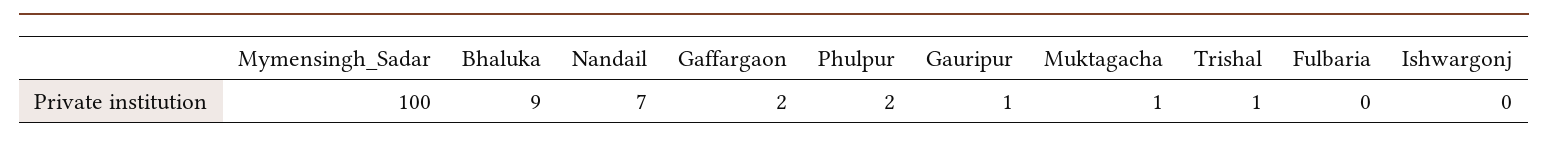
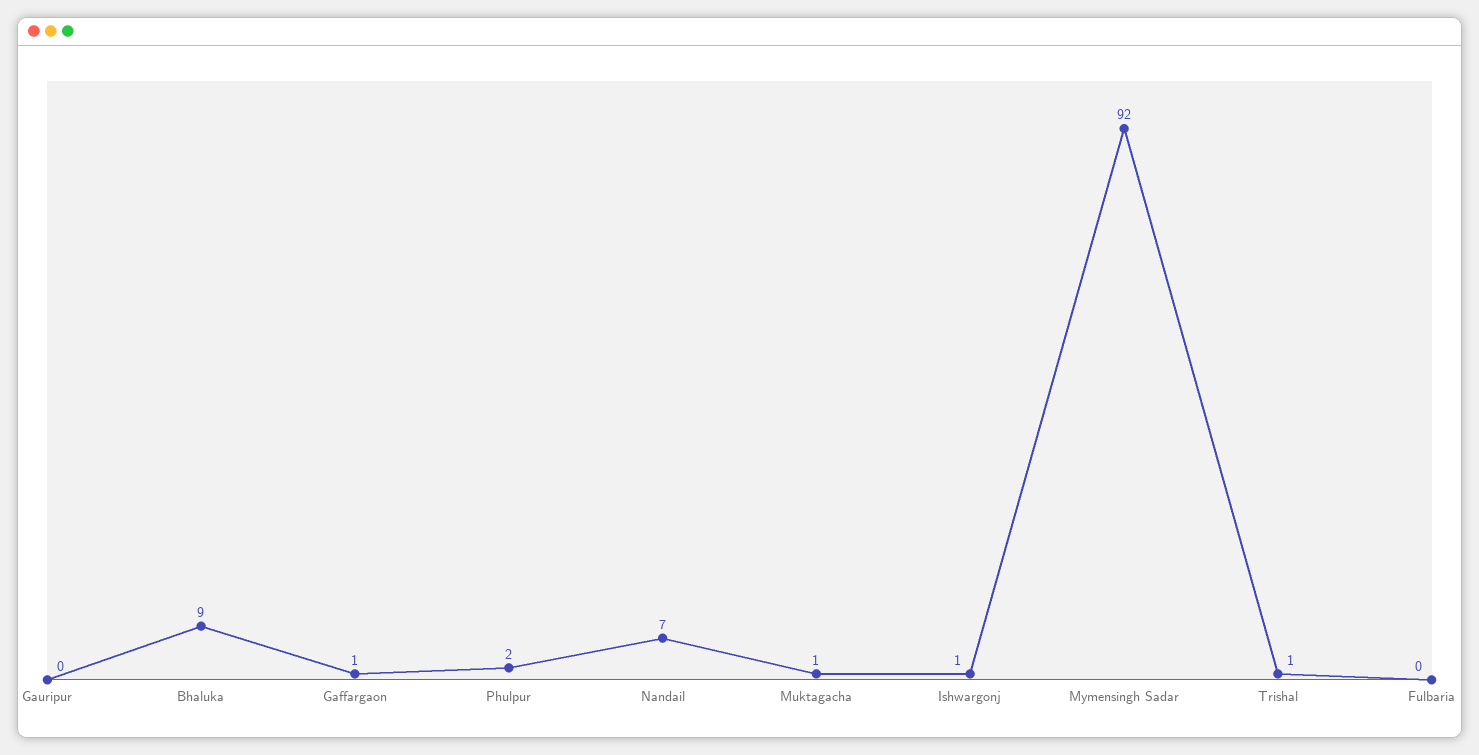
Mymensingh_Sadar: 100 -> 92
Gaffargaon: 2 -> 1
Gauripur: 1 -> 0
Ishwargonj: 0 -> 1

